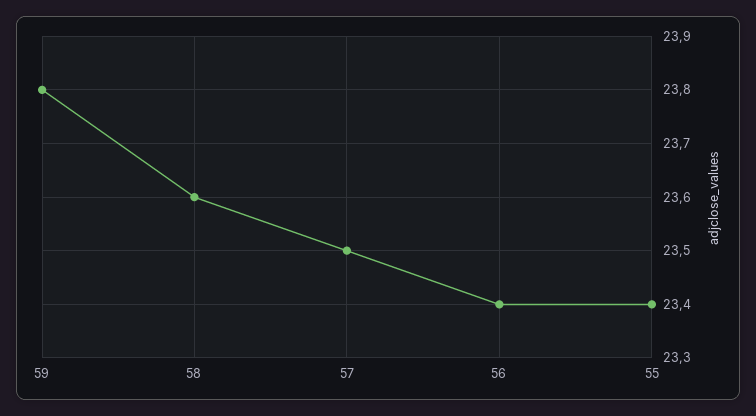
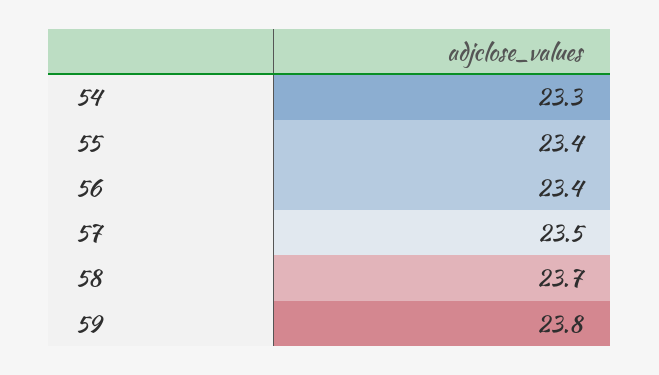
58: 23.6 -> 23.7
54: none -> 23.3

